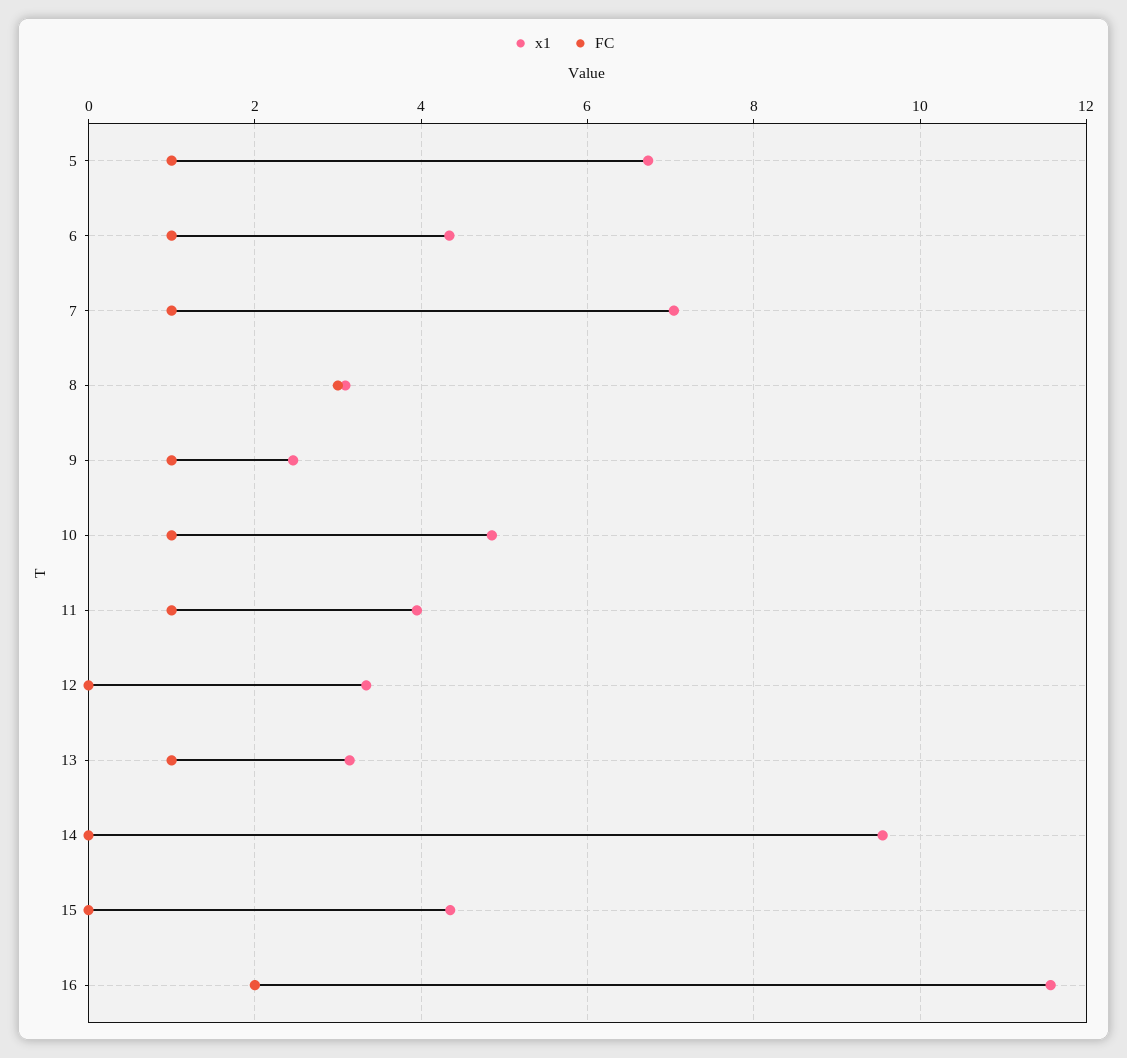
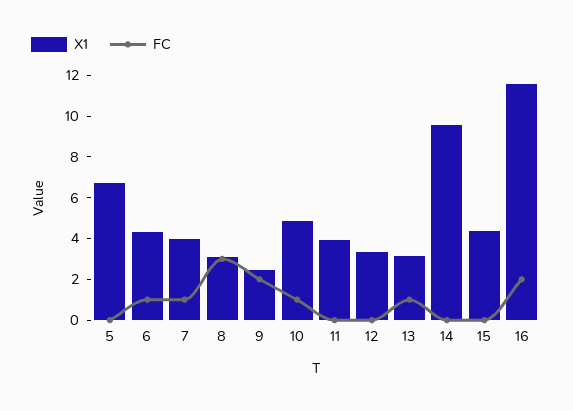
FC, 5: 1 -> 0
x1, 7: 7 -> 4
FC, 9: 1 -> 2
FC, 11: 1 -> 0

